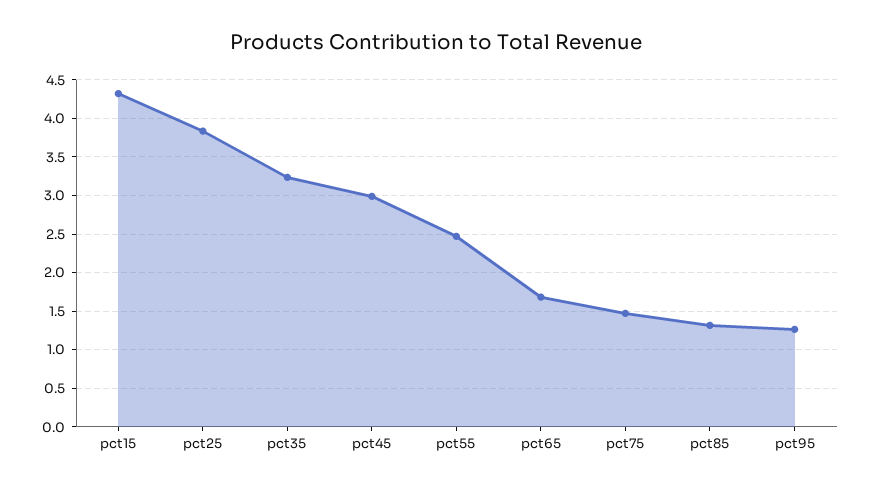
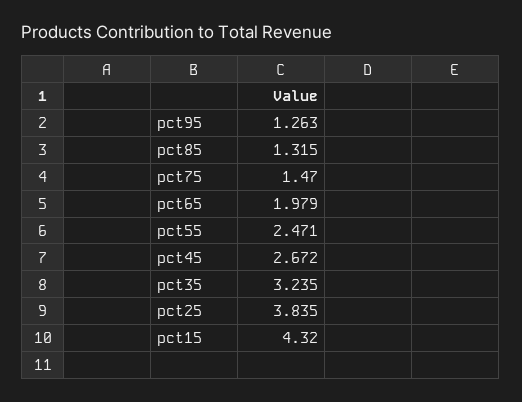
pct45: 3 -> 2.672
pct65: 1.7 -> 1.979

